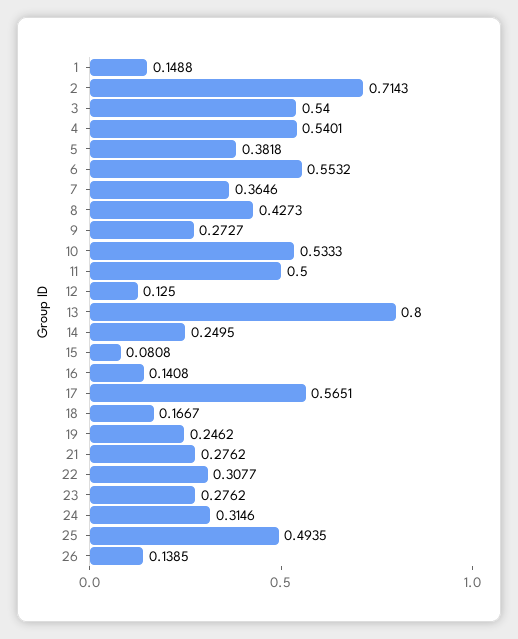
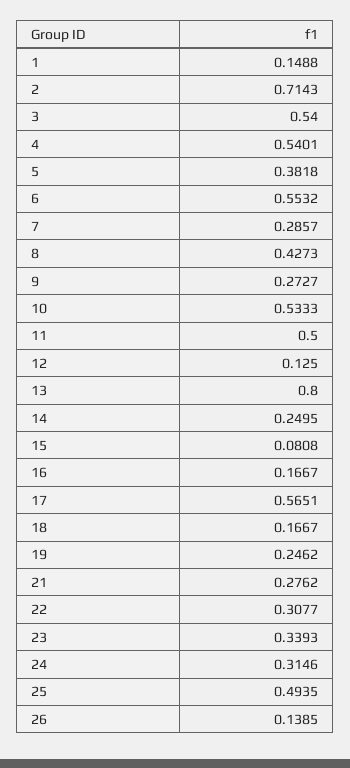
7: 0.3646 -> 0.2857
16: 0.1408 -> 0.1667
23: 0.2762 -> 0.3393

